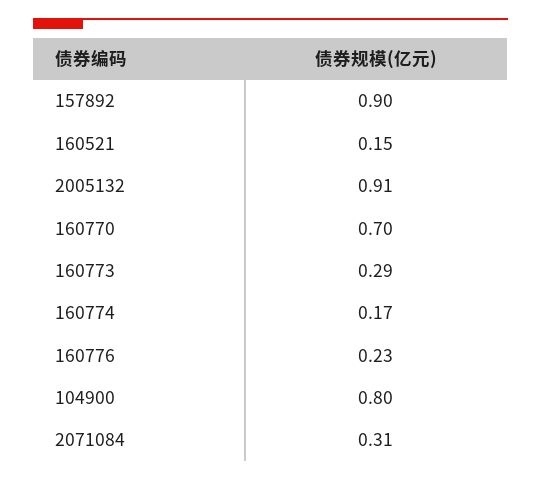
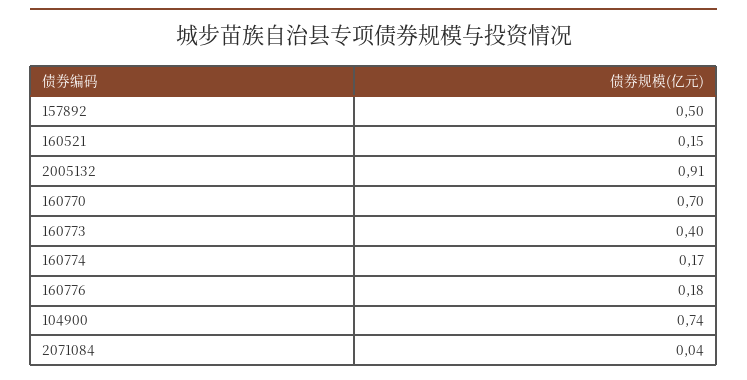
157892: 0.9 -> 0.5
160773: 0.29 -> 0.4
160776: 0.23 -> 0.18
104900: 0.8 -> 0.74
2071084: 0.31 -> 0.04

